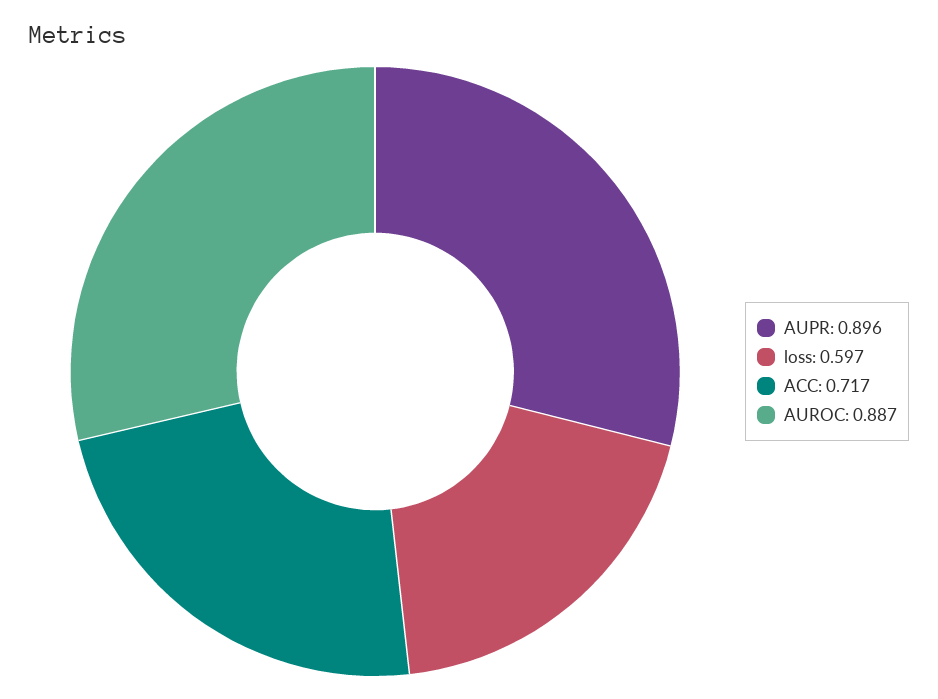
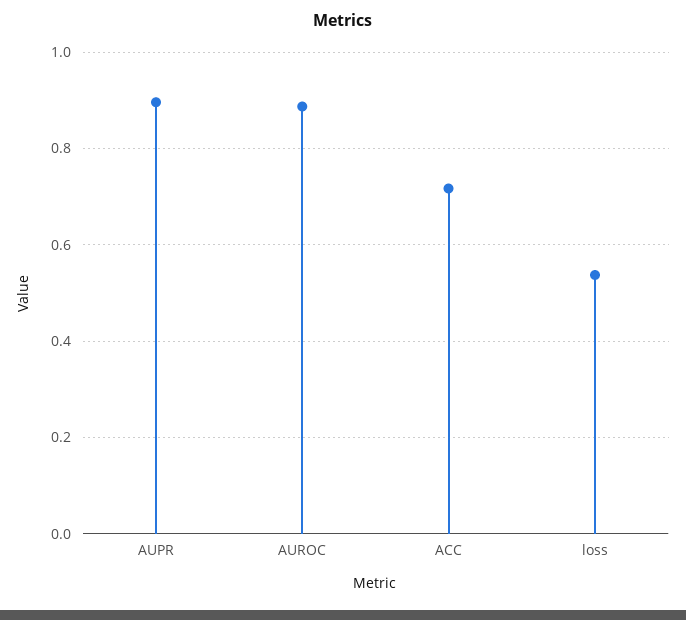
loss: 0.597 -> 0.54

